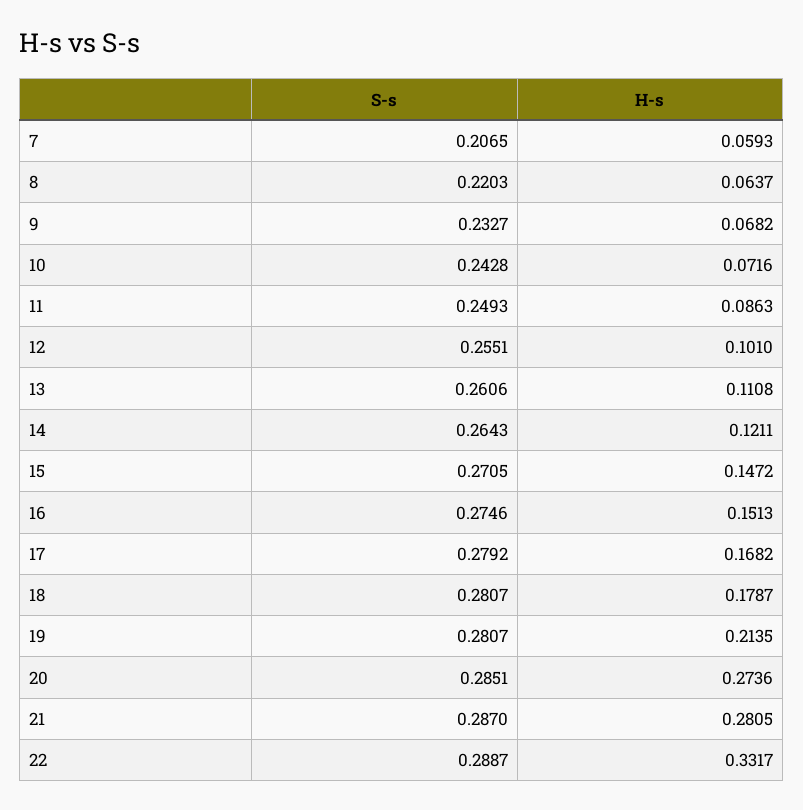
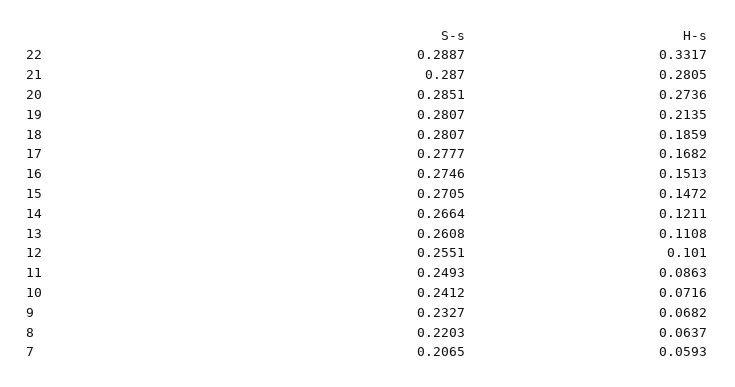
S-s, 10: 0.2428 -> 0.2412
S-s, 13: 0.2606 -> 0.2608
S-s, 14: 0.2643 -> 0.2664
S-s, 17: 0.2792 -> 0.2777
H-s, 18: 0.1787 -> 0.1859

